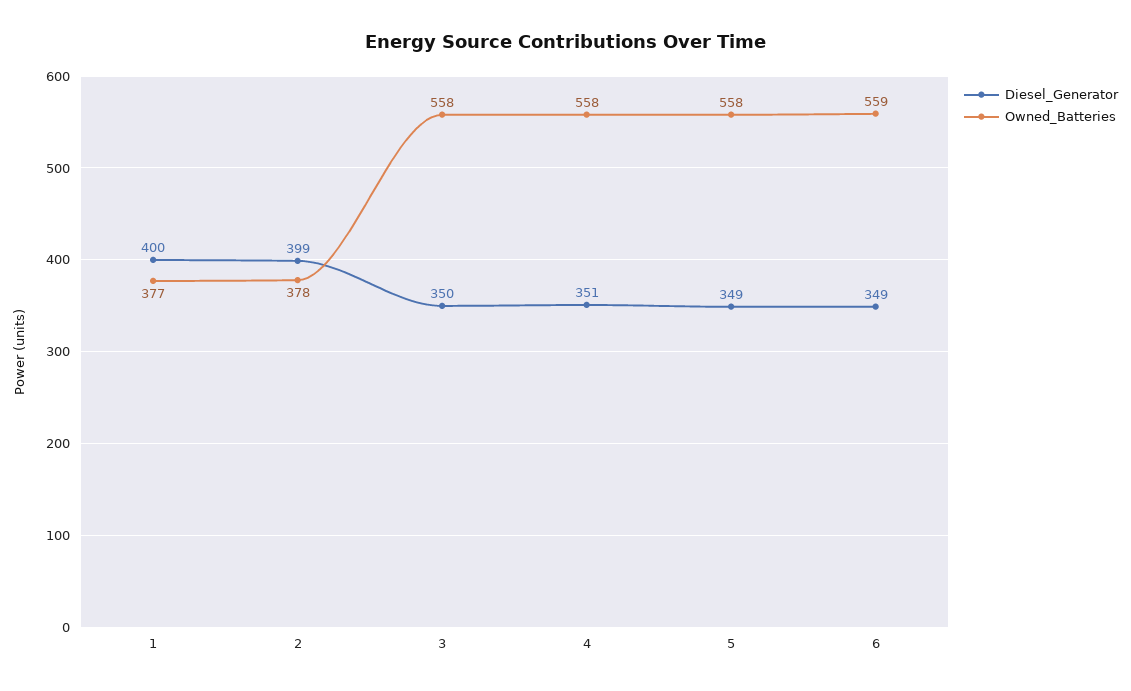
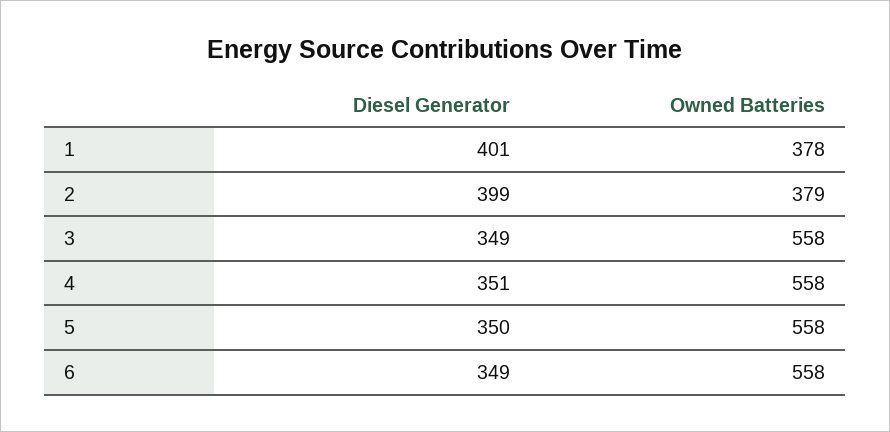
Diesel_Generator, 1: 400 -> 401
Owned_Batteries, 1: 377 -> 378
Owned_Batteries, 2: 378 -> 379
Diesel_Generator, 3: 350 -> 349
Diesel_Generator, 5: 349 -> 350
Owned_Batteries, 6: 559 -> 558

